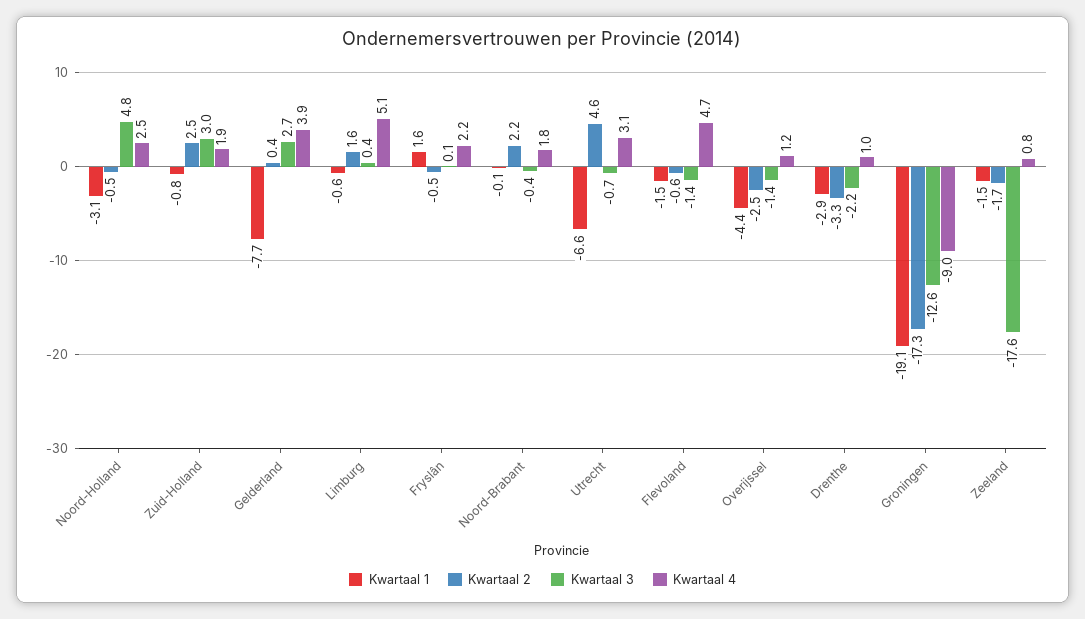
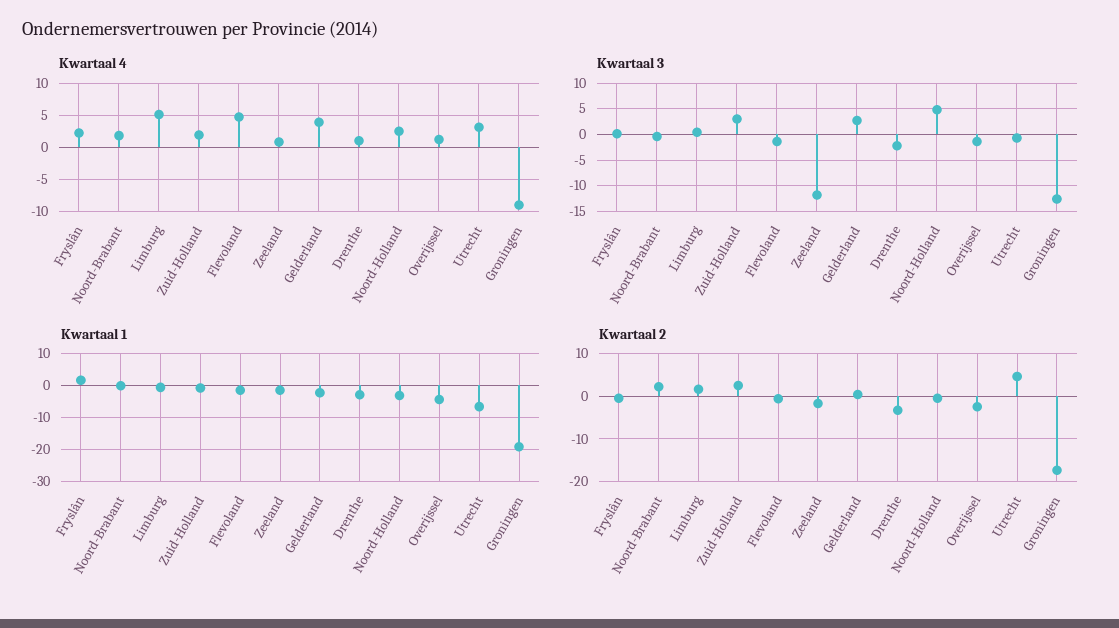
Kwartaal 1, Gelderland: -7.7 -> -2
Kwartaal 3, Zeeland: -17.6 -> -12.5

